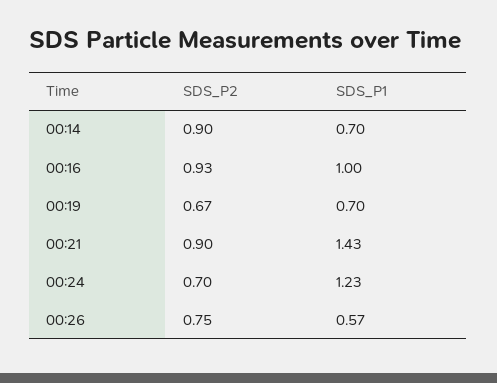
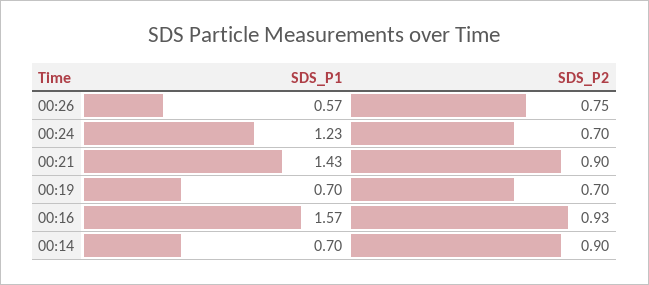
SDS_P1, 00:16: 1 -> 1.57
SDS_P2, 00:19: 0.67 -> 0.7

